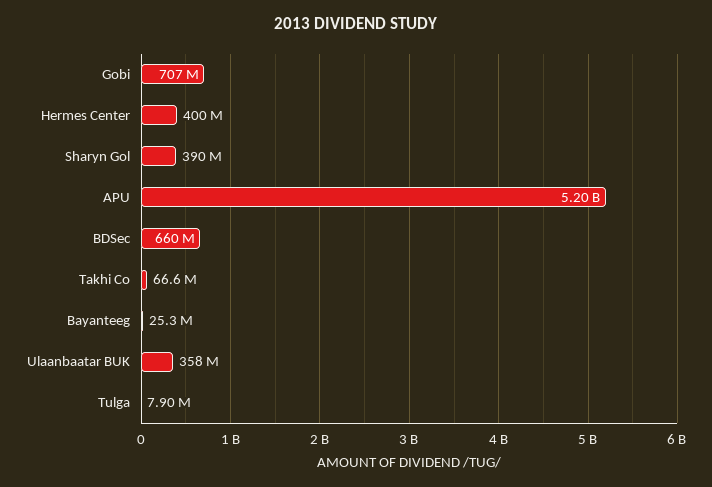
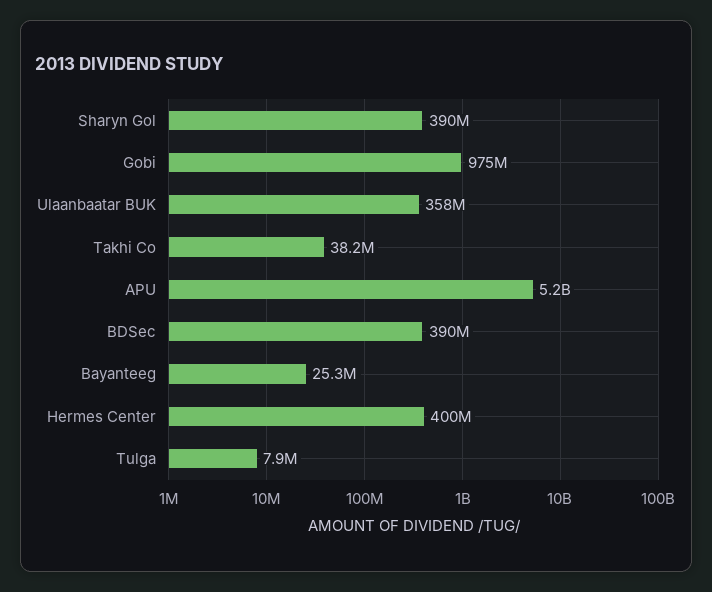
Gobi: 707000000 -> 975000000
BDSec: 660000000 -> 390000000
Takhi Co: 66600000 -> 38200000

